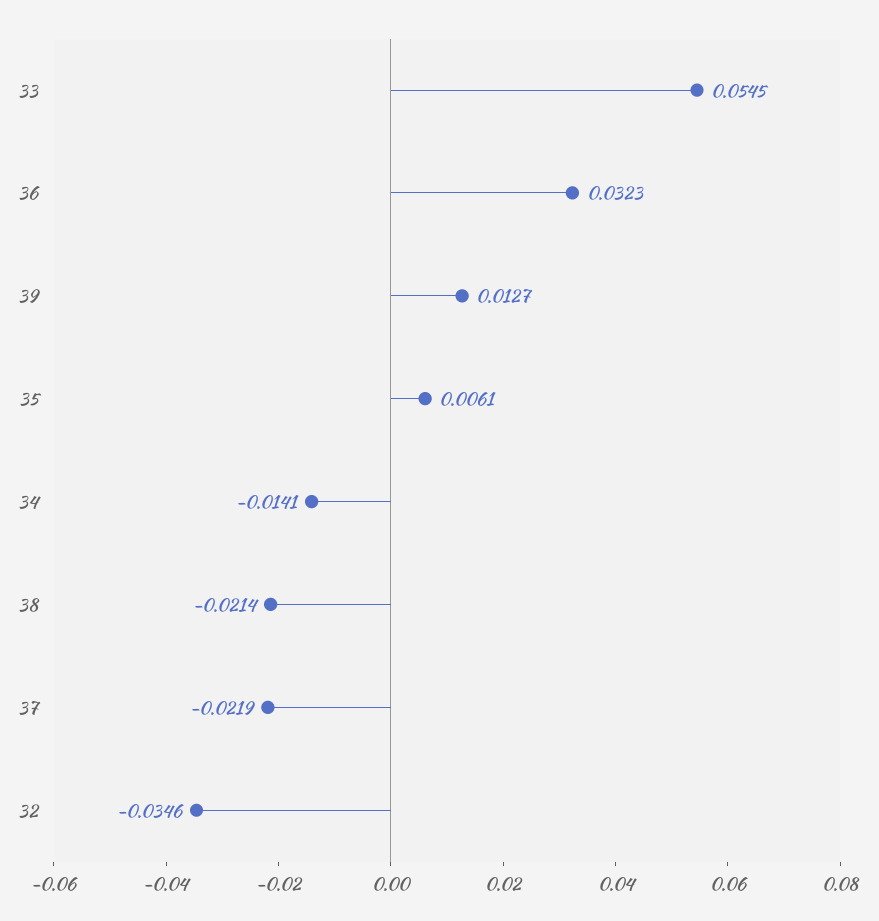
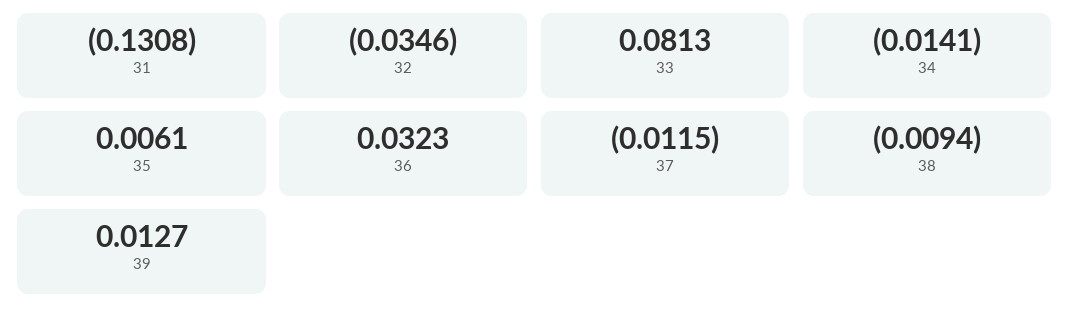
33: 0.0545 -> 0.0813
38: -0.0214 -> -0.0094
37: -0.0219 -> -0.0115
31: none -> -0.1308

